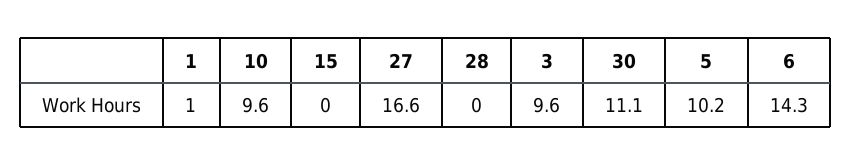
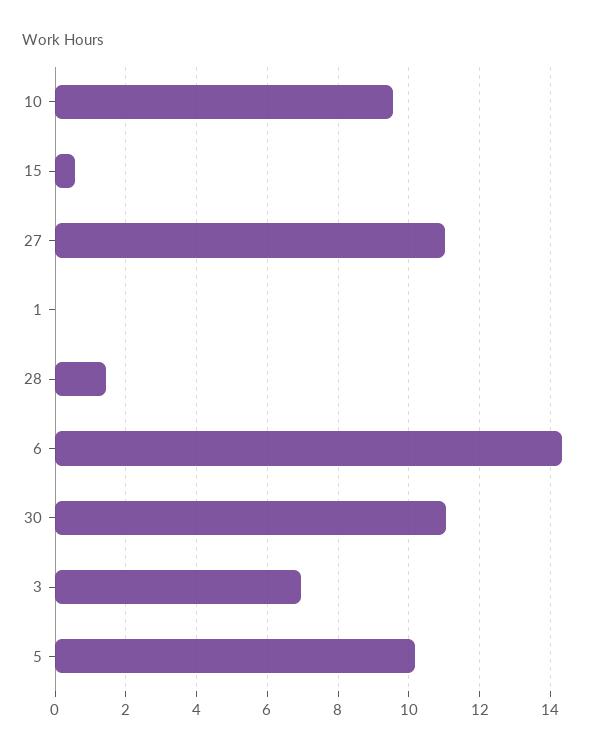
1: 1 -> 0
15: 0 -> 0.6
27: 16.6 -> 11
28: 0 -> 1.4
3: 9.6 -> 7

